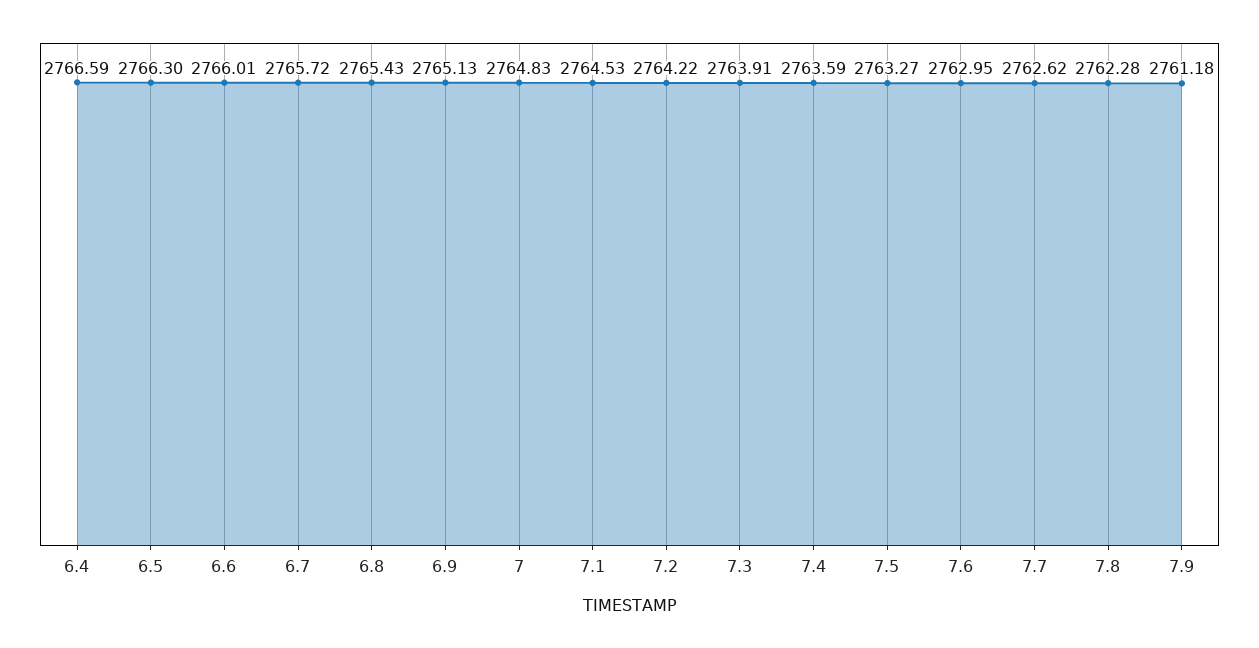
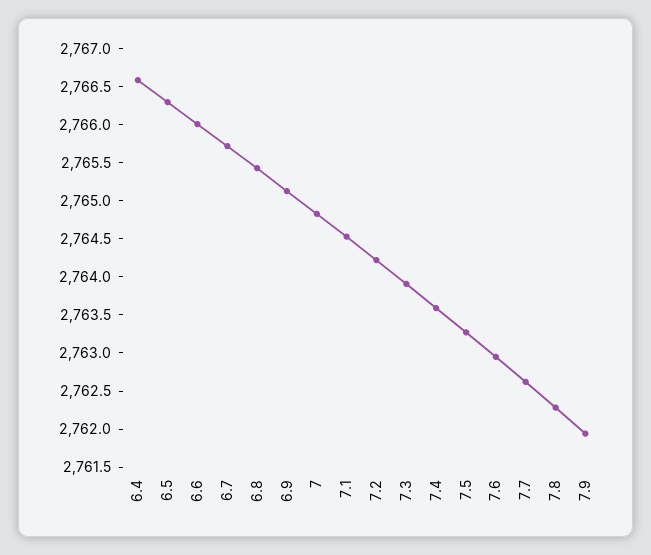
7.9: 2761.18 -> 2762

